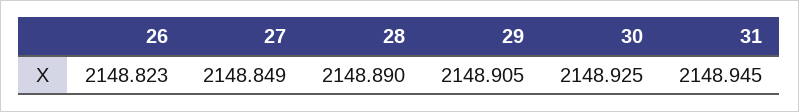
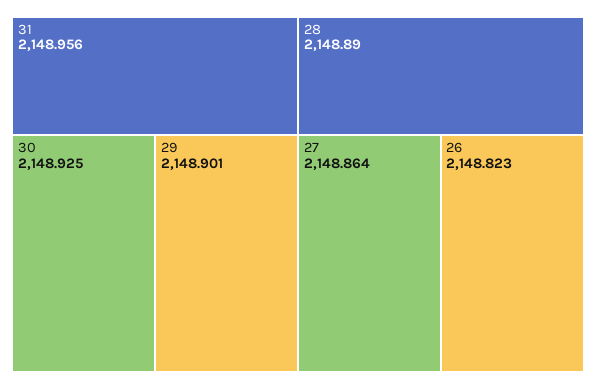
27: 2148.849 -> 2148.864
29: 2148.905 -> 2148.901
31: 2148.945 -> 2148.956

